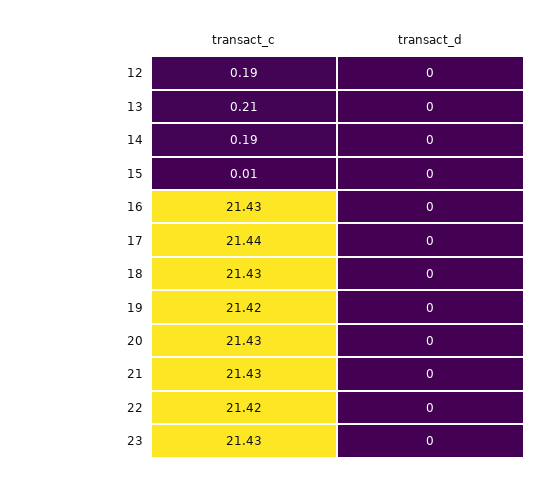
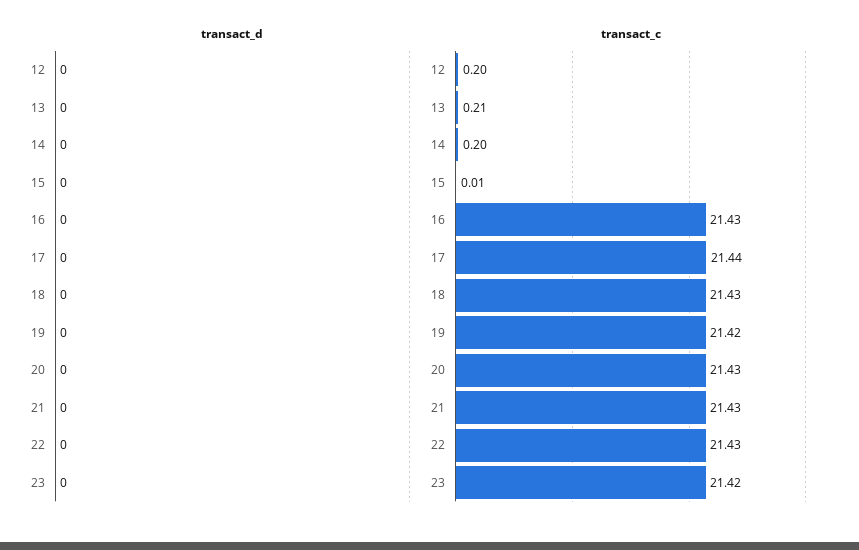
transact_c, 12: 0.19 -> 0.2
transact_c, 14: 0.19 -> 0.2
transact_c, 22: 21.42 -> 21.43
transact_c, 23: 21.43 -> 21.42

